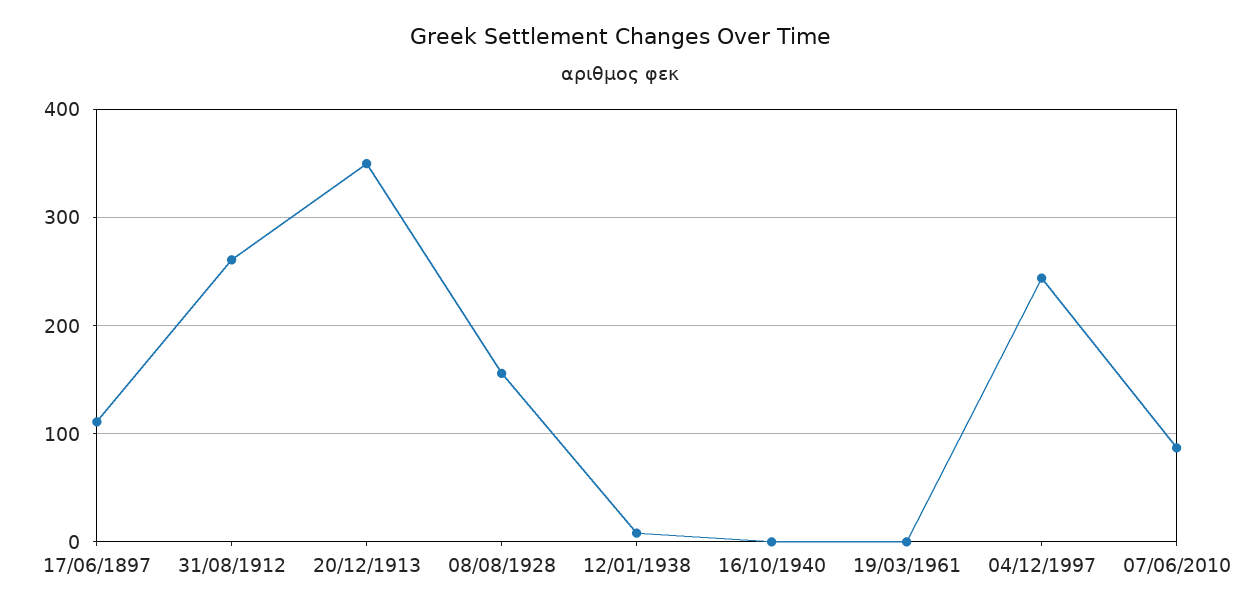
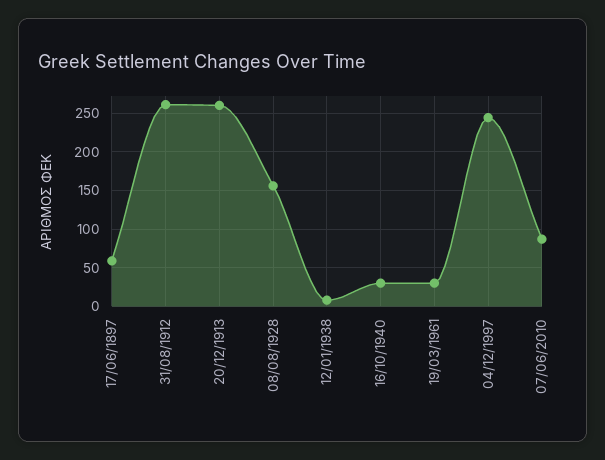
17/06/1897: 110 -> 60
20/12/1913: 350 -> 260
16/10/1940: 0 -> 30
19/03/1961: 0 -> 30

